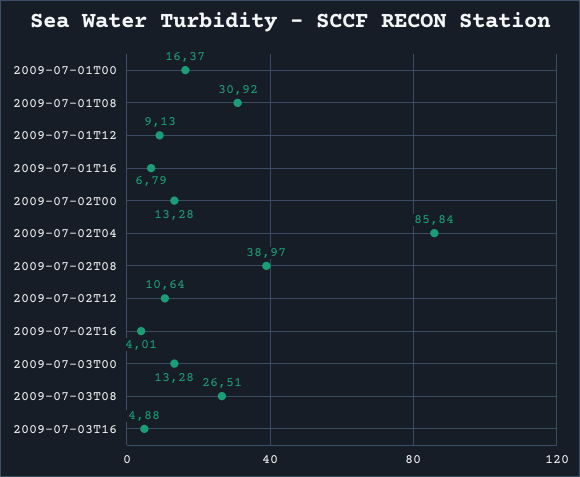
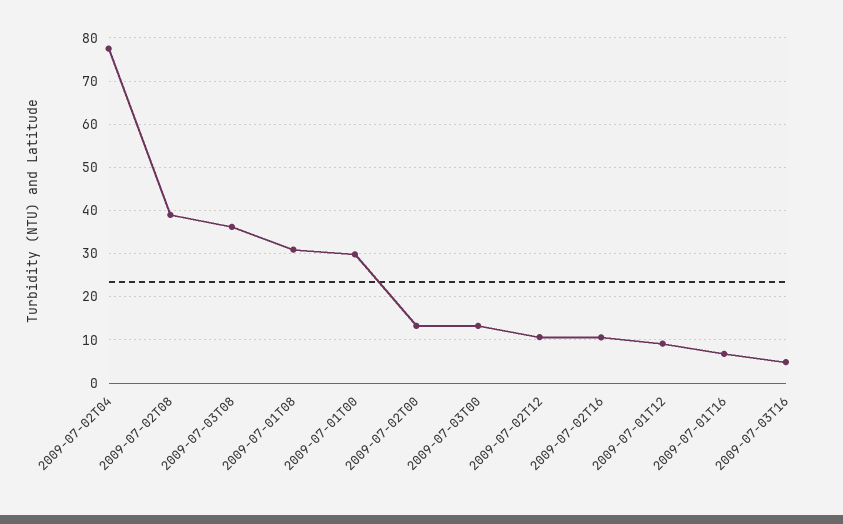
2009-07-01T00: 16.37 -> 30
2009-07-02T04: 85.84 -> 78
2009-07-02T16: 4.01 -> 10
2009-07-03T08: 26.51 -> 36

